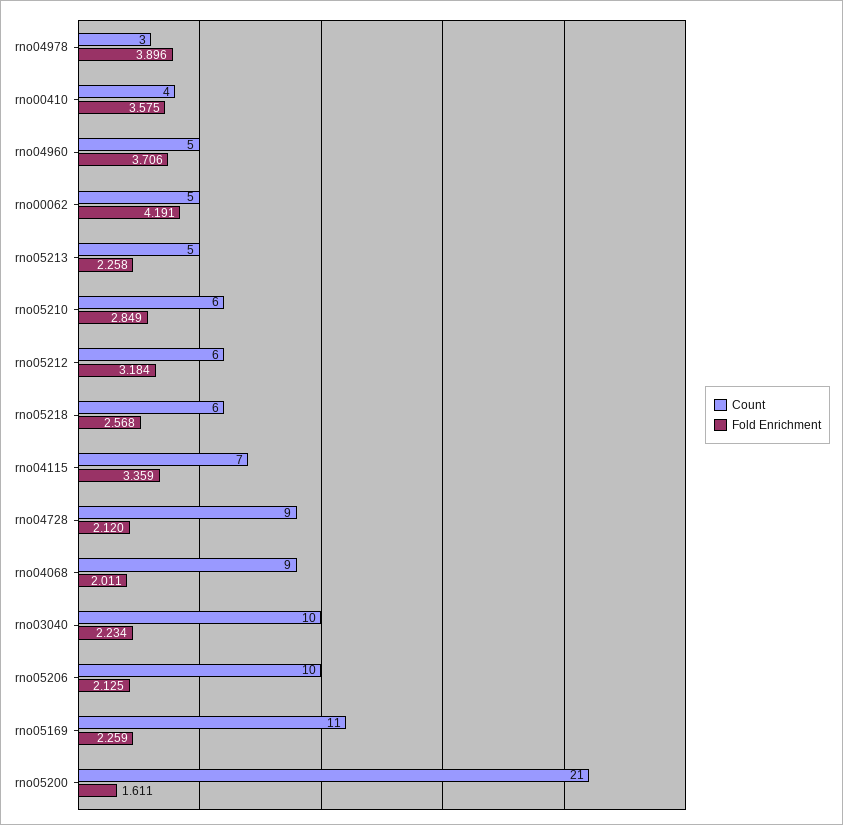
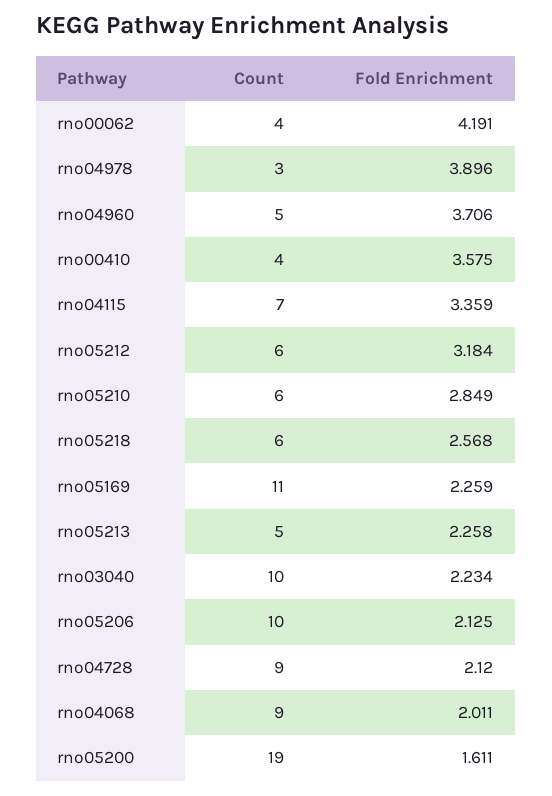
Count, rno00062: 5 -> 4
Count, rno05200: 21 -> 19

